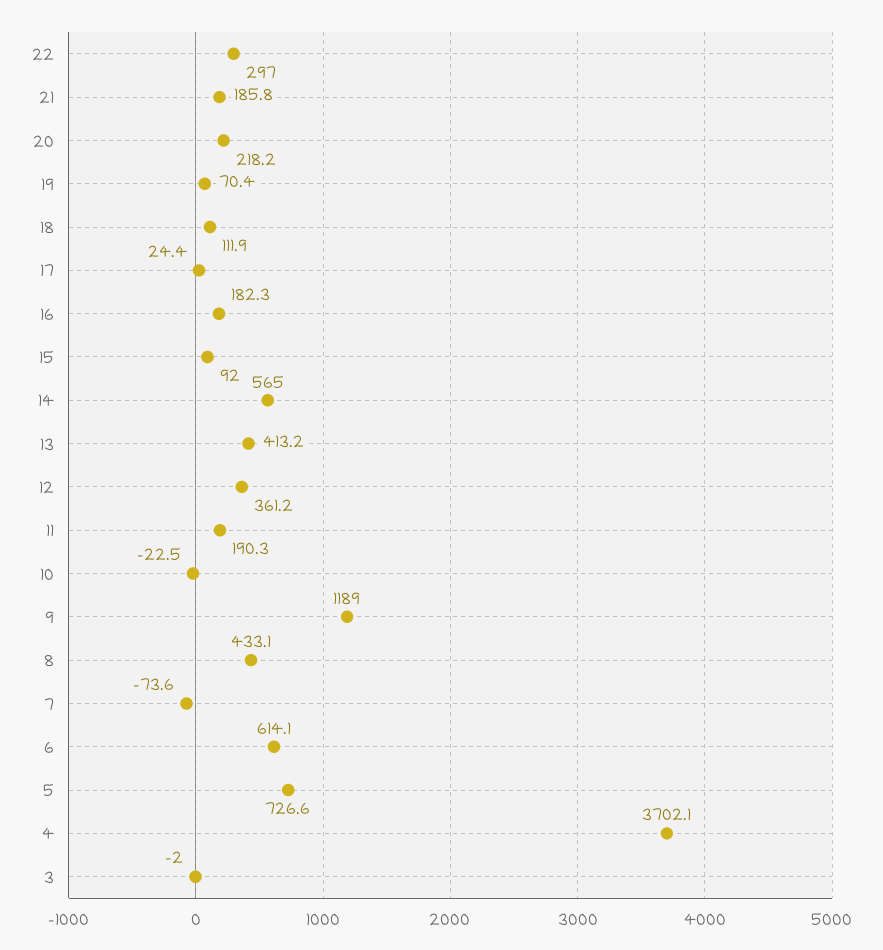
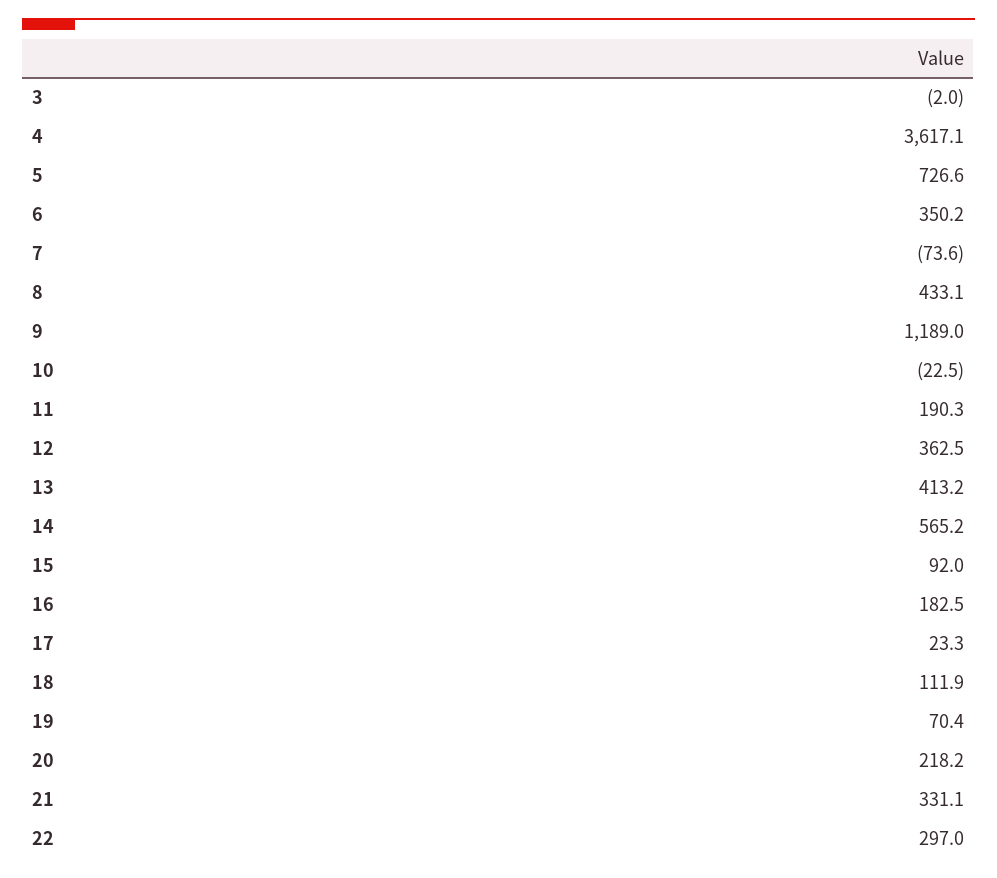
21: 185.8 -> 331.1
17: 24.4 -> 23.3
16: 182.3 -> 182.5
14: 565 -> 565.2
12: 361.2 -> 362.5
6: 614.1 -> 350.2
4: 3702.1 -> 3617.1

